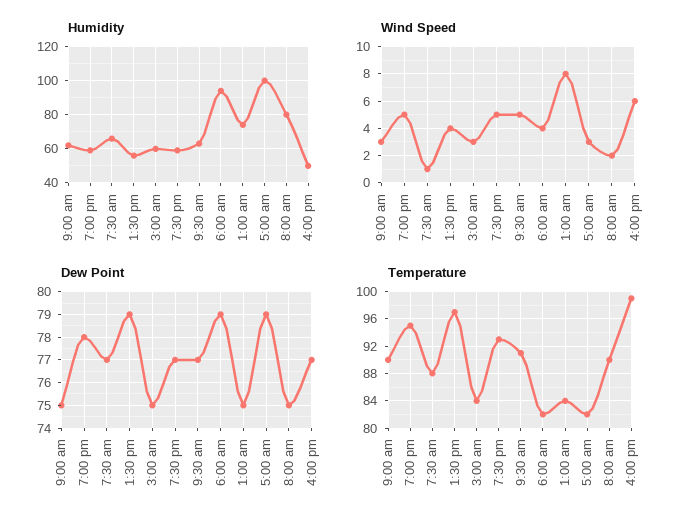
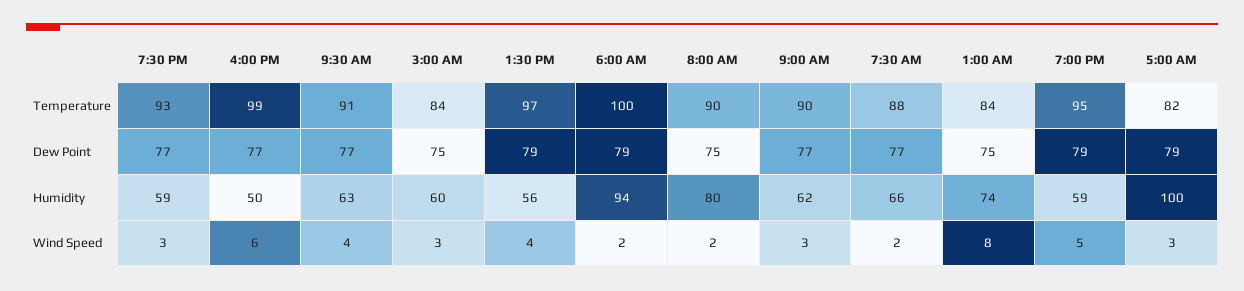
Wind Speed, 7:30 am: 1 -> 2
Wind Speed, 7:30 pm: 5 -> 3
Wind Speed, 9:30 am: 5 -> 4
Wind Speed, 6:00 am: 4 -> 2
Dew Point, 9:00 am: 75 -> 77
Dew Point, 7:00 pm: 78 -> 79
Temperature, 6:00 am: 82 -> 100

